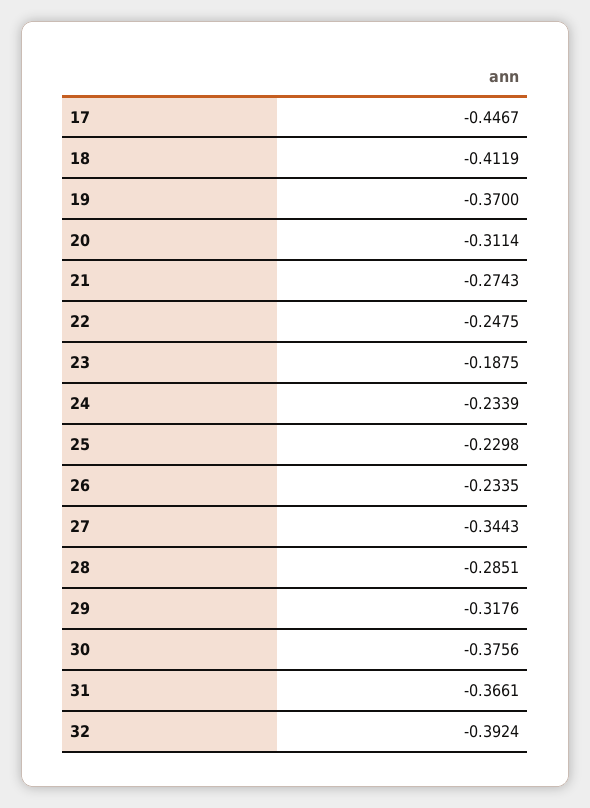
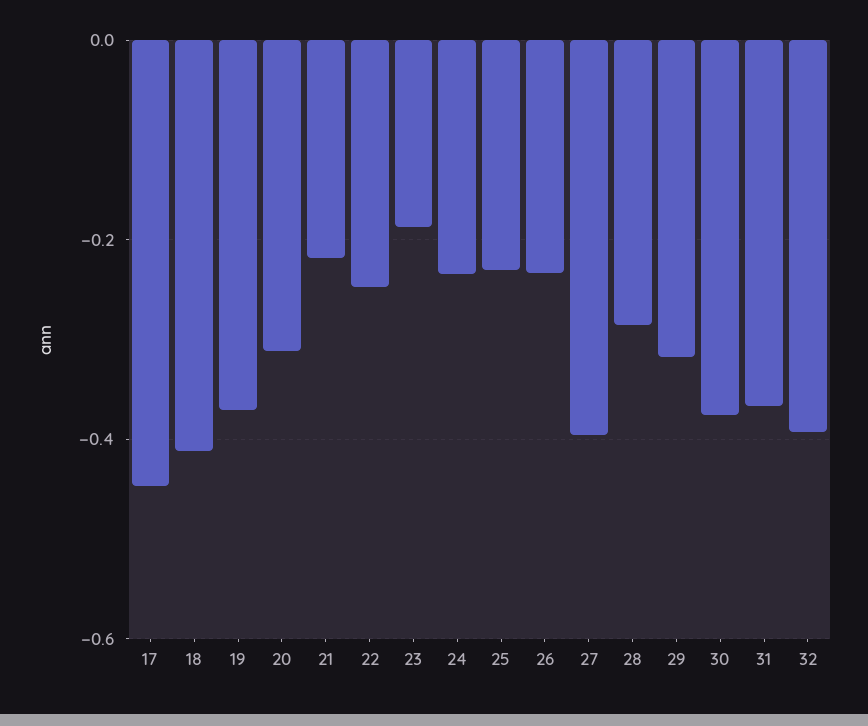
21: -0.2743 -> -0.22
27: -0.3443 -> -0.4

